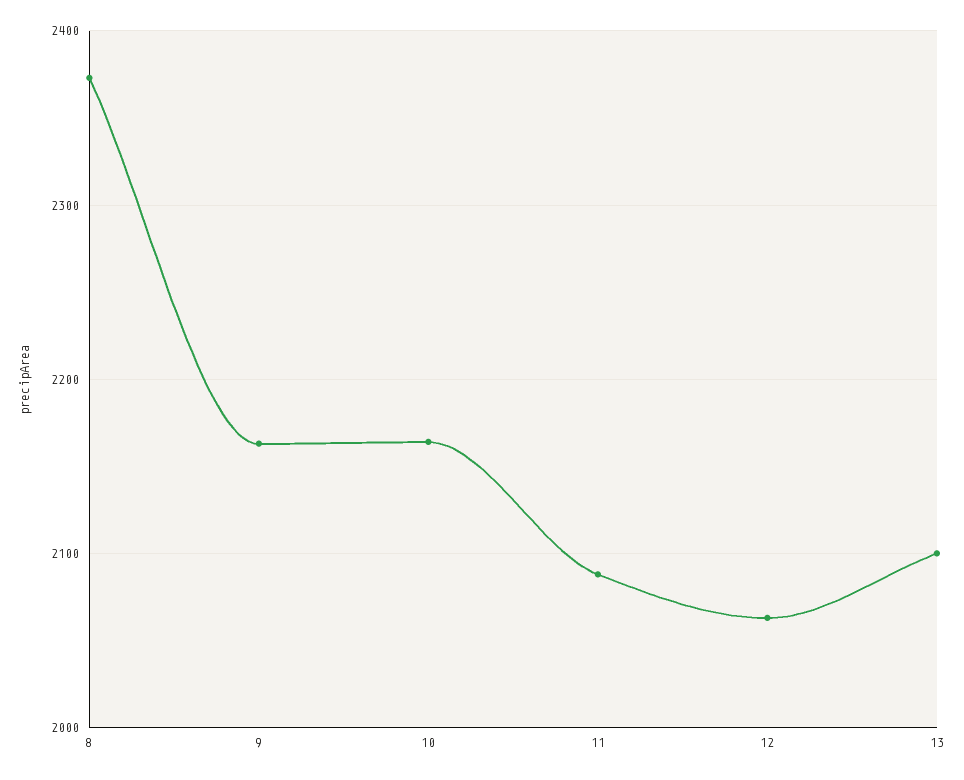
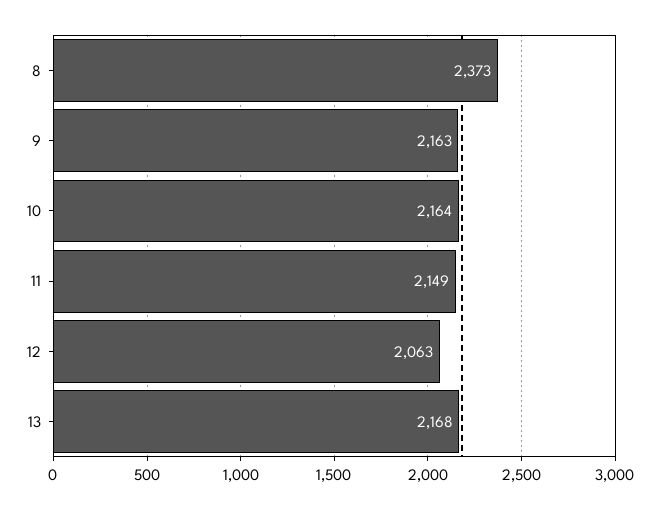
11: 2090 -> 2149
13: 2100 -> 2168

